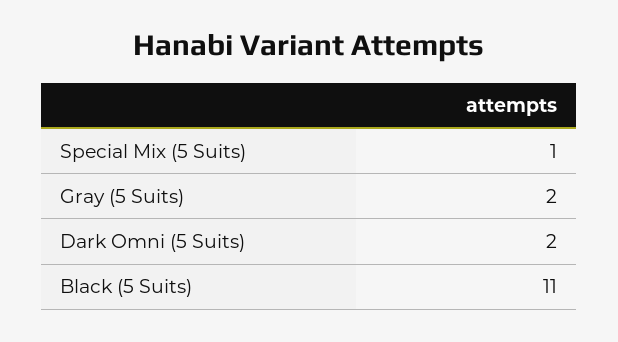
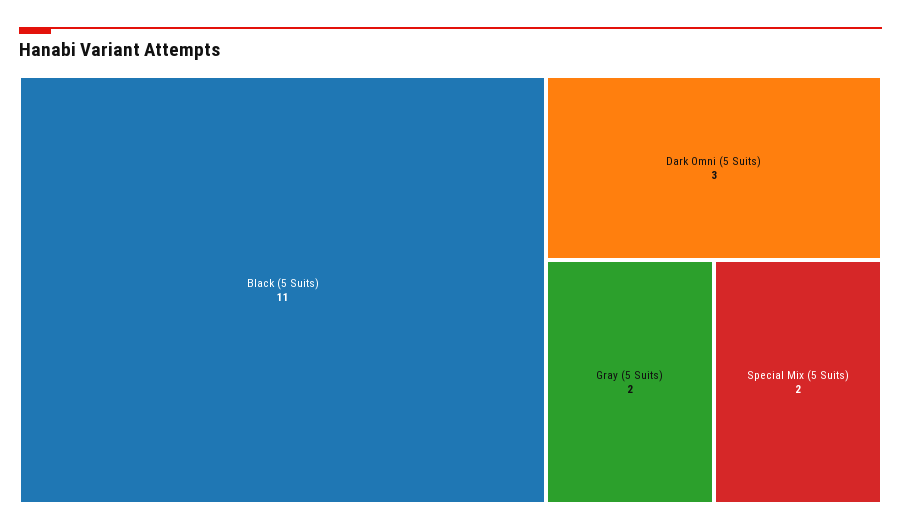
Special Mix (5 Suits): 1 -> 2
Dark Omni (5 Suits): 2 -> 3

